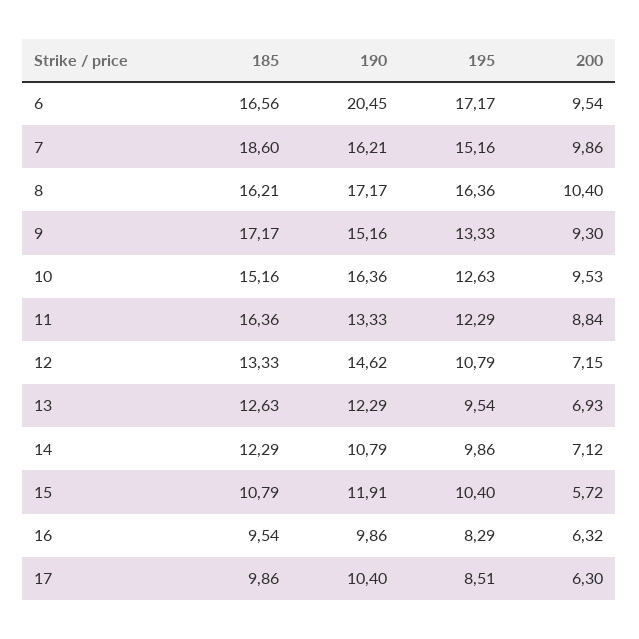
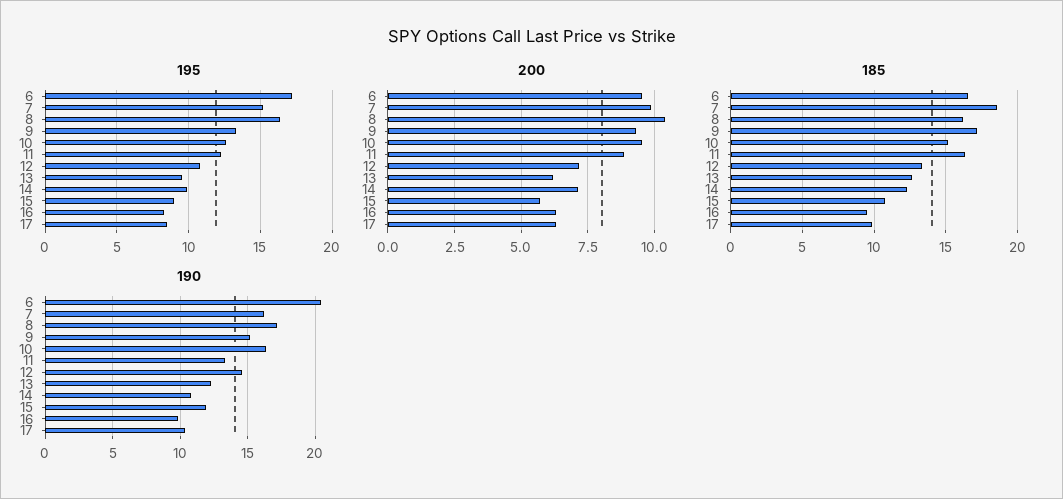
200, 13: 6.93 -> 6.25
195, 15: 10.4 -> 9

